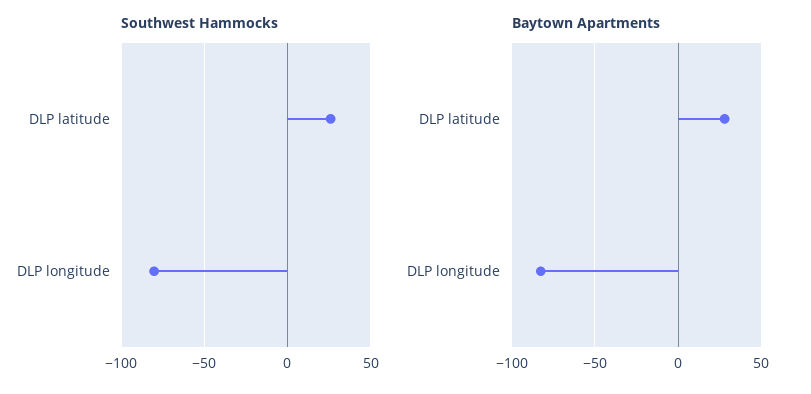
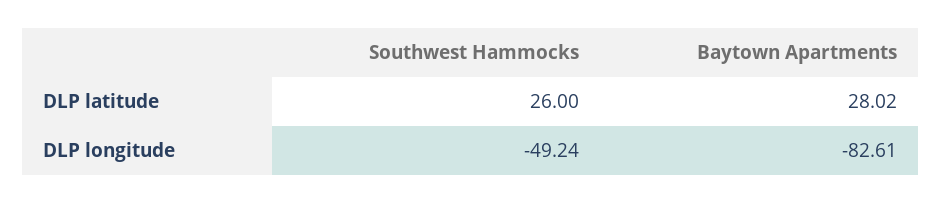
Southwest Hammocks, DLP longitude: -80 -> -49.24

